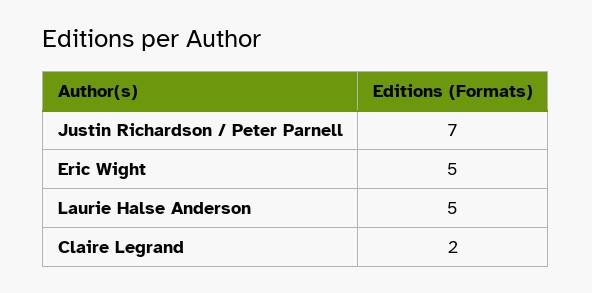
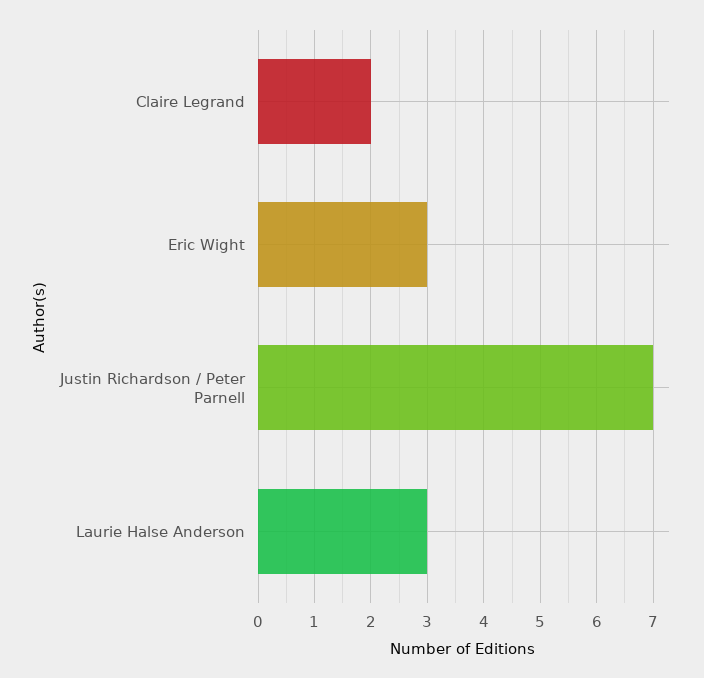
Eric Wight: 5 -> 3
Laurie Halse Anderson: 5 -> 3

